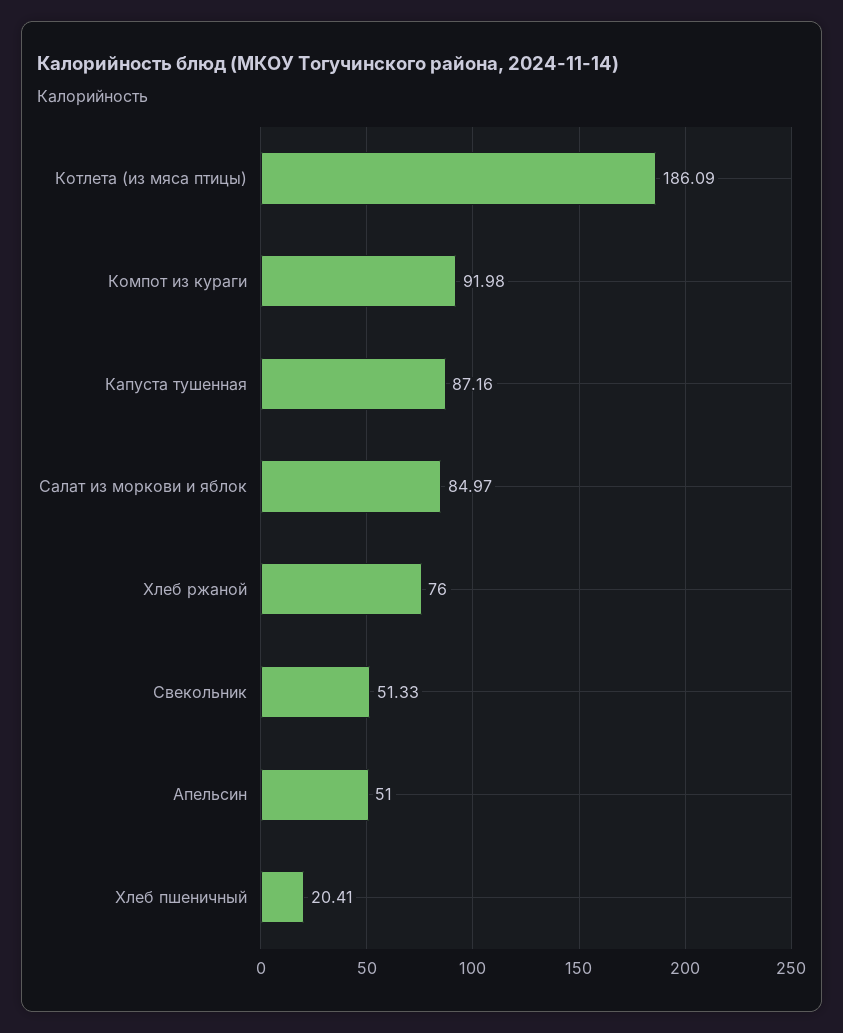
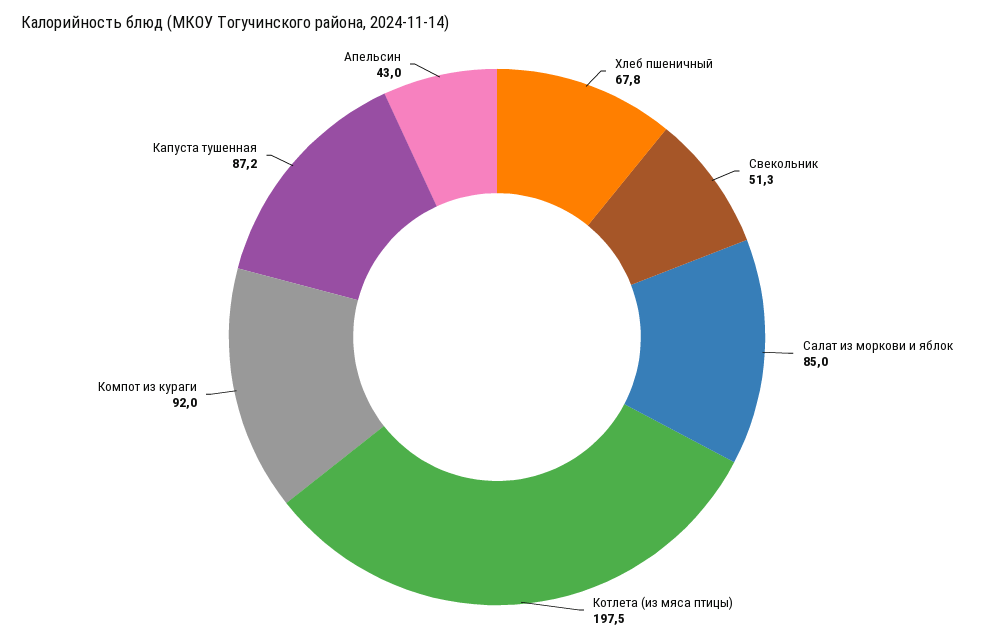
Котлета (из мяса птицы): 186.09 -> 197.5
Хлеб ржаной: 76 -> none
Апельсин: 51 -> 43
Хлеб пшеничный: 20.41 -> 67.8

